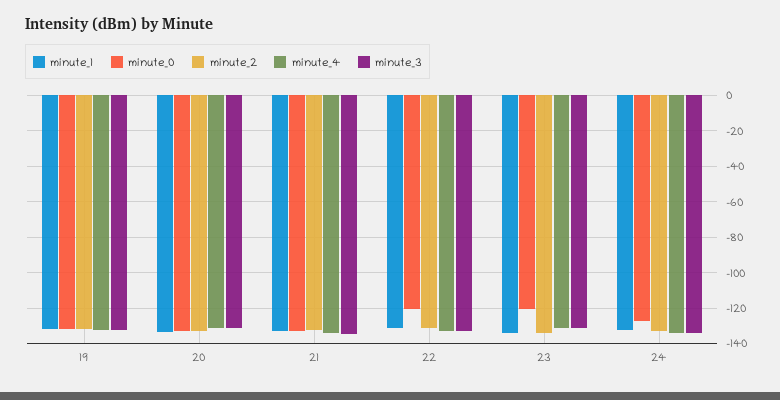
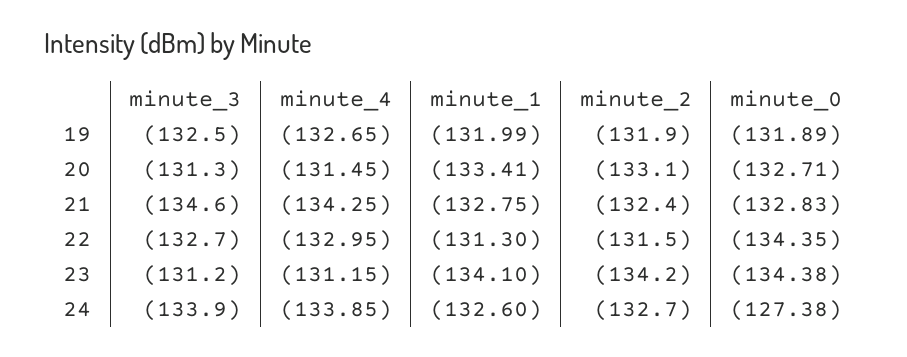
minute_0, 22: -120 -> -134.35
minute_0, 23: -120 -> -134.38

